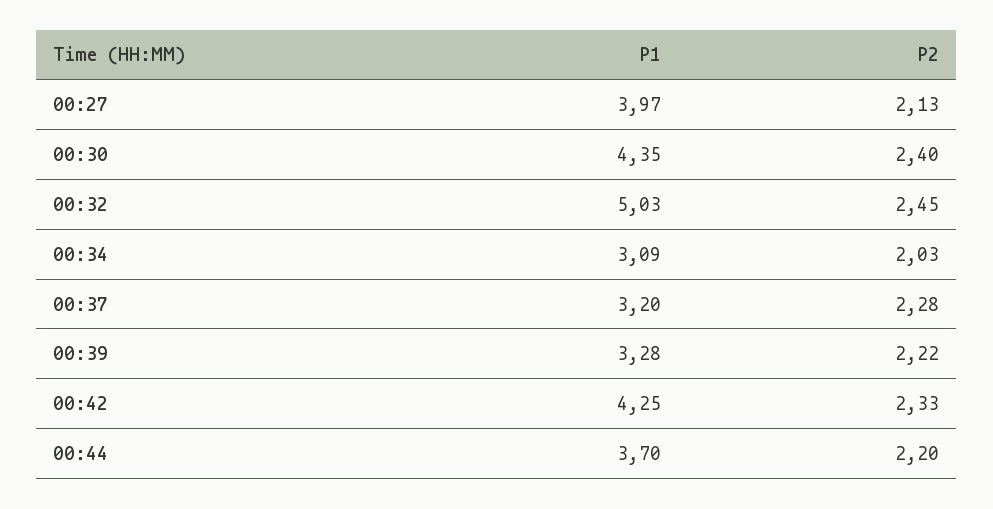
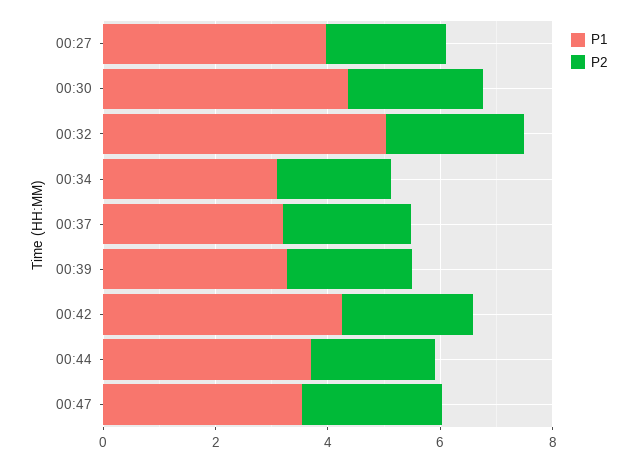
P1, 00:47: none -> 3.5
P2, 00:47: none -> 2.5

